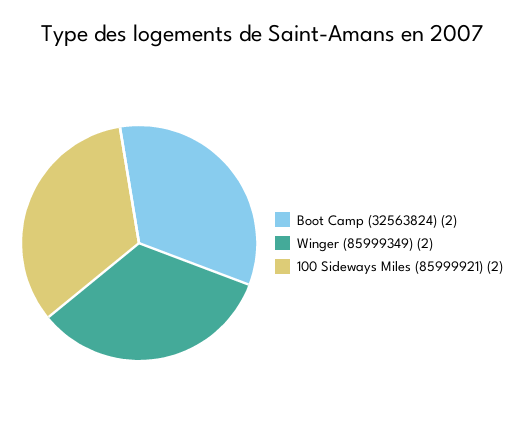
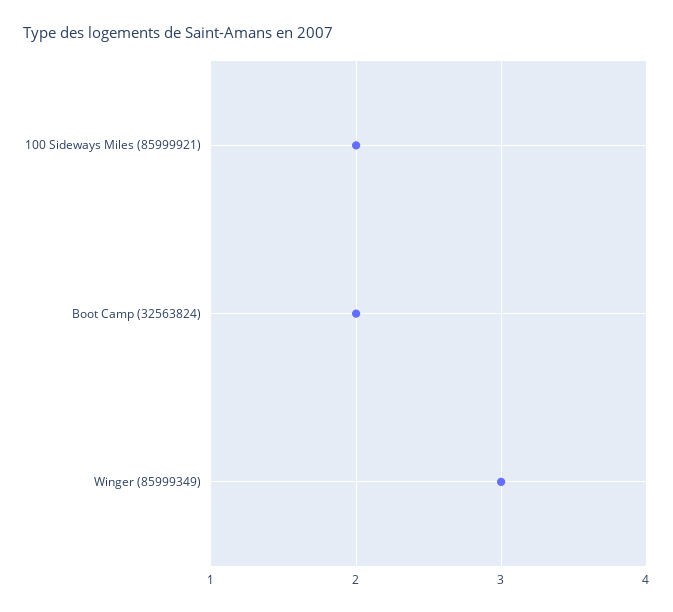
Winger (85999349): 2 -> 3

